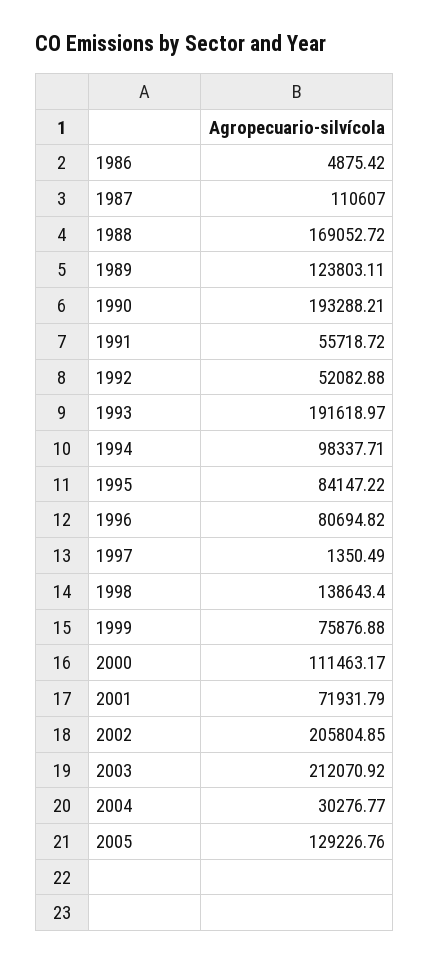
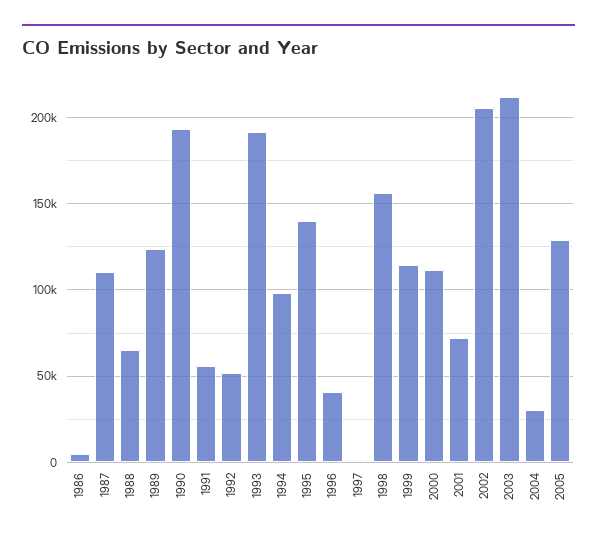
1988: 169052.72 -> 65000
1995: 84147.22 -> 140000
1996: 80694.82 -> 40000
1998: 138643.4 -> 155000
1999: 75876.88 -> 115000

